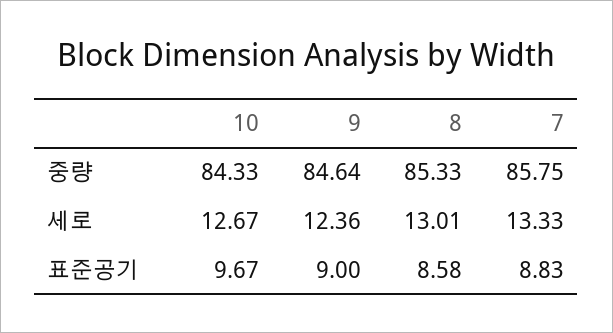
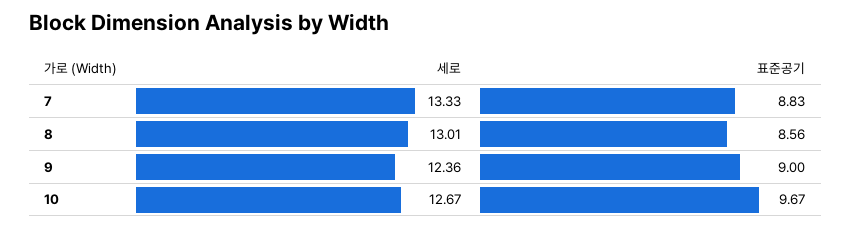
10, 중량: 84.33 -> none
9, 중량: 84.64 -> none
8, 중량: 85.33 -> none
7, 중량: 85.75 -> none
8, 표준공기: 8.58 -> 8.56

